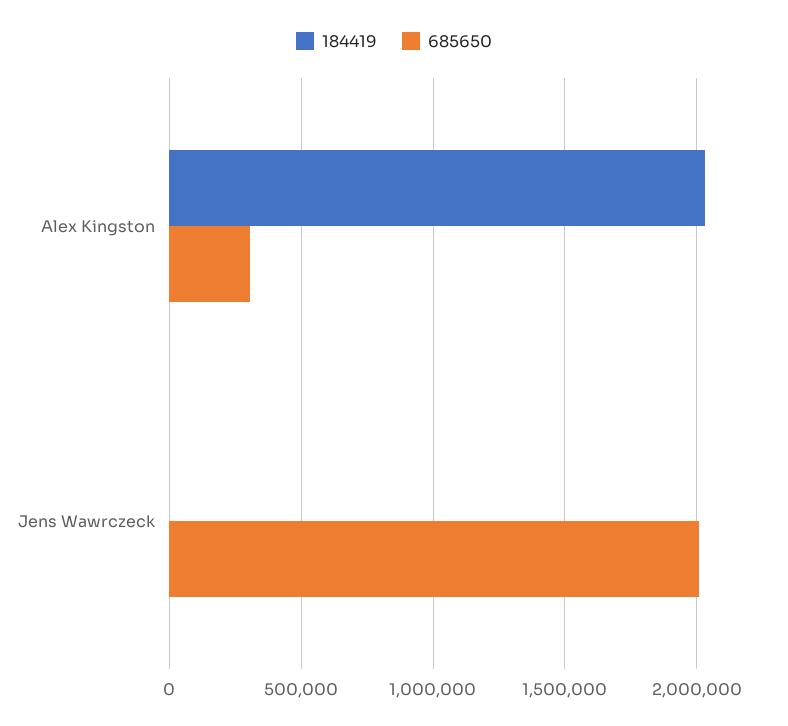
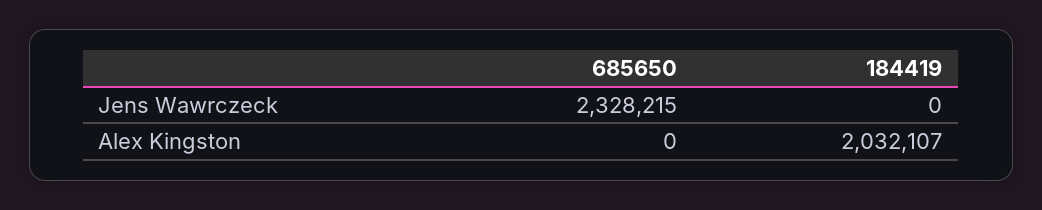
685650, Alex Kingston: 300000 -> 0
685650, Jens Wawrczeck: 2000000 -> 2328215

